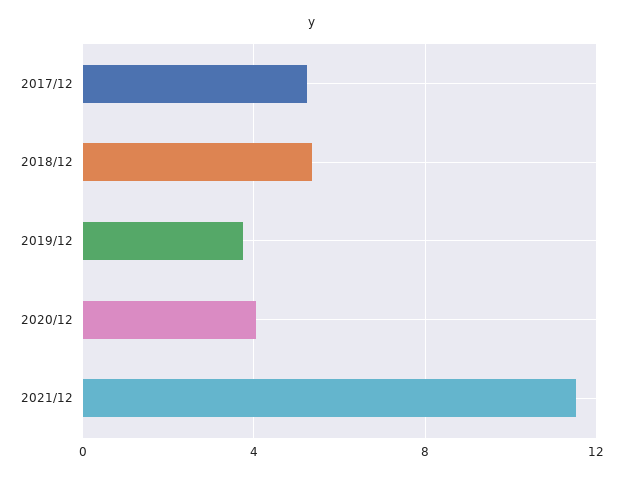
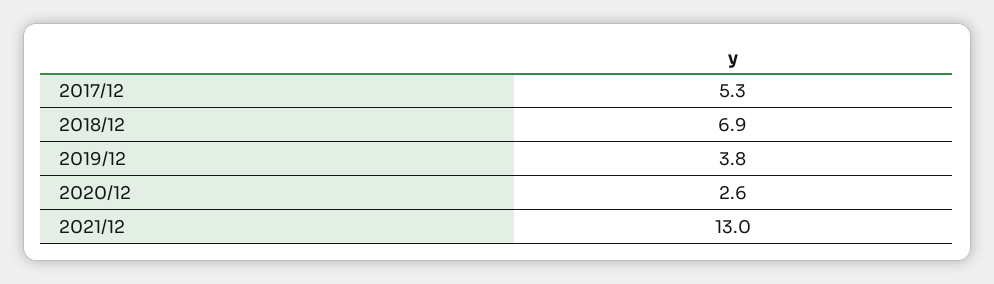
2018/12: 5.5 -> 6.9
2020/12: 4 -> 2.6
2021/12: 11.5 -> 13

